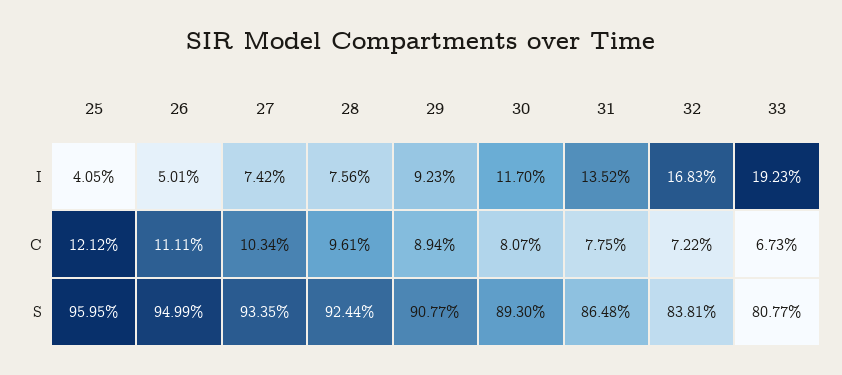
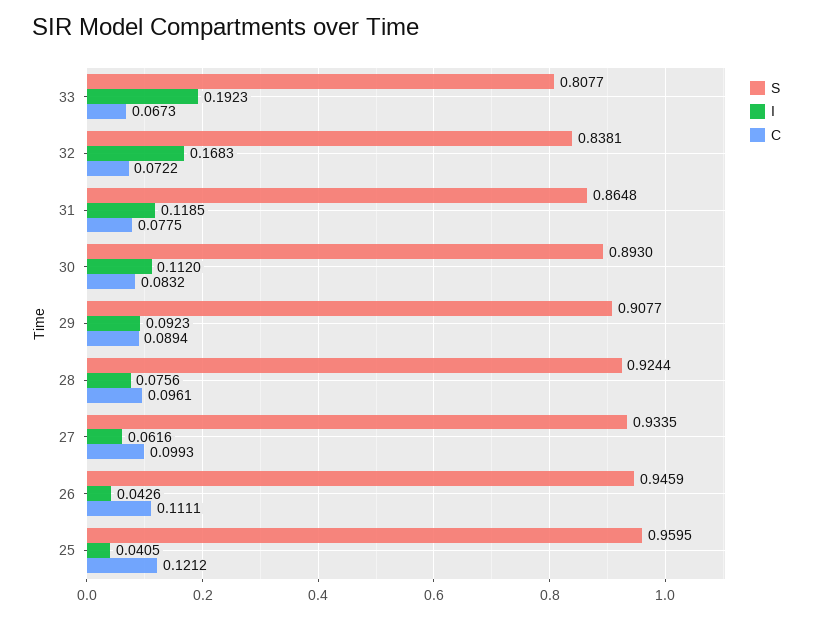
I, 26: 0.0501 -> 0.0426
I, 27: 0.0742 -> 0.0616
I, 30: 0.117 -> 0.112
I, 31: 0.1352 -> 0.1185
C, 27: 0.1034 -> 0.0993
C, 30: 0.0807 -> 0.0832
S, 26: 0.9499 -> 0.9459

